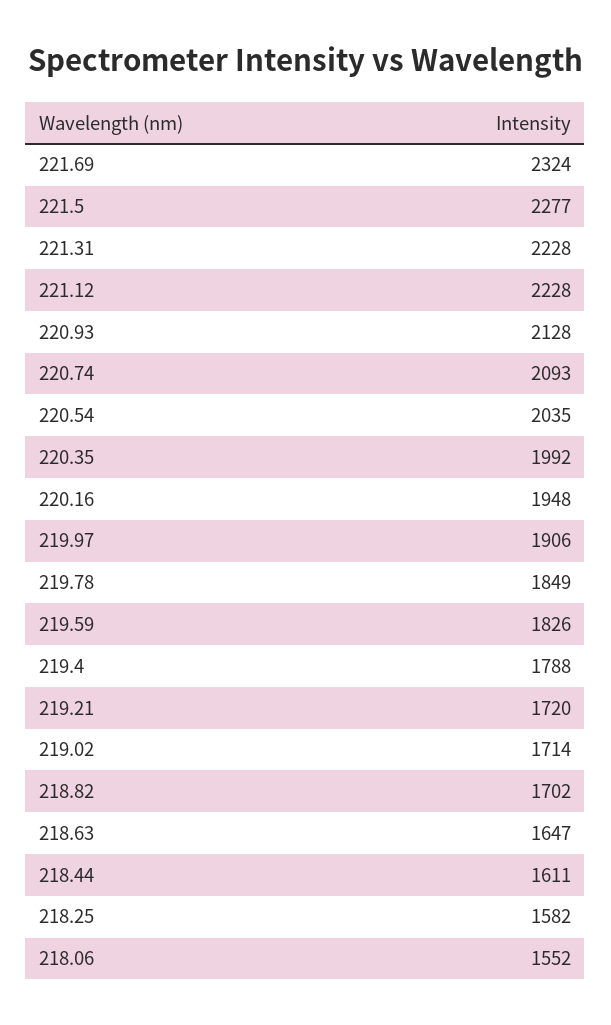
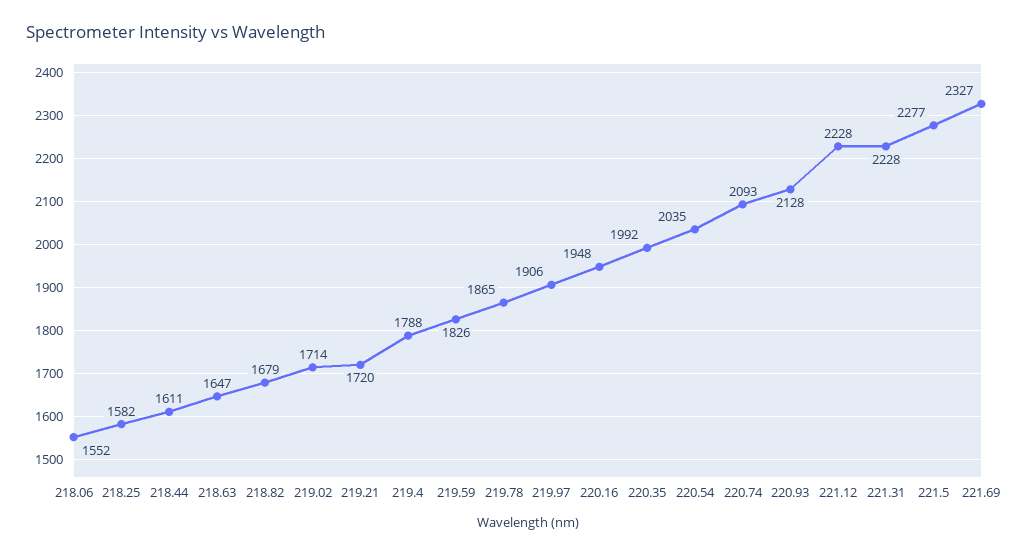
221.69: 2324 -> 2327
219.78: 1849 -> 1865
218.82: 1702 -> 1679

